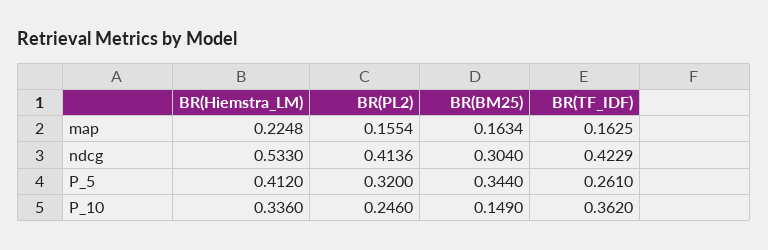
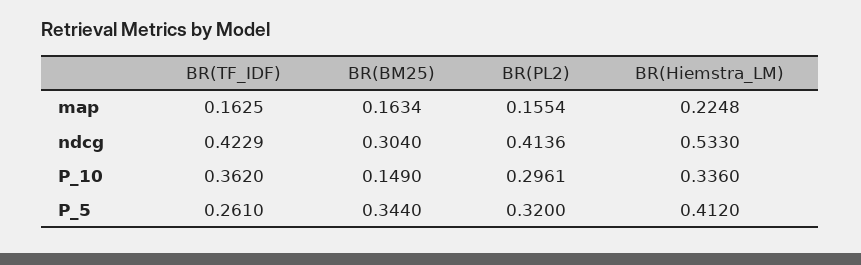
BR(PL2), P_10: 0.246 -> 0.2961

